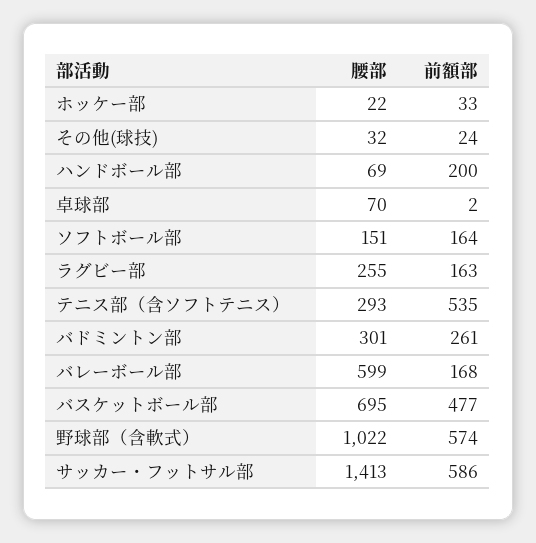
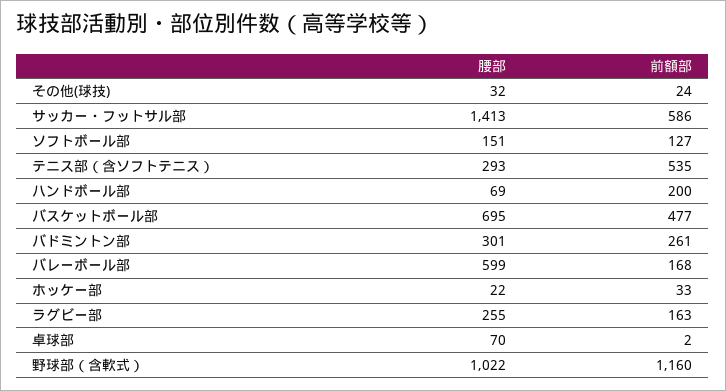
前額部, ソフトボール部: 164 -> 127
前額部, 野球部（含軟式）: 574 -> 1160

